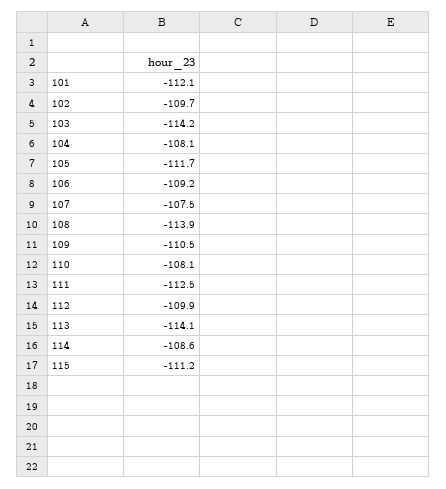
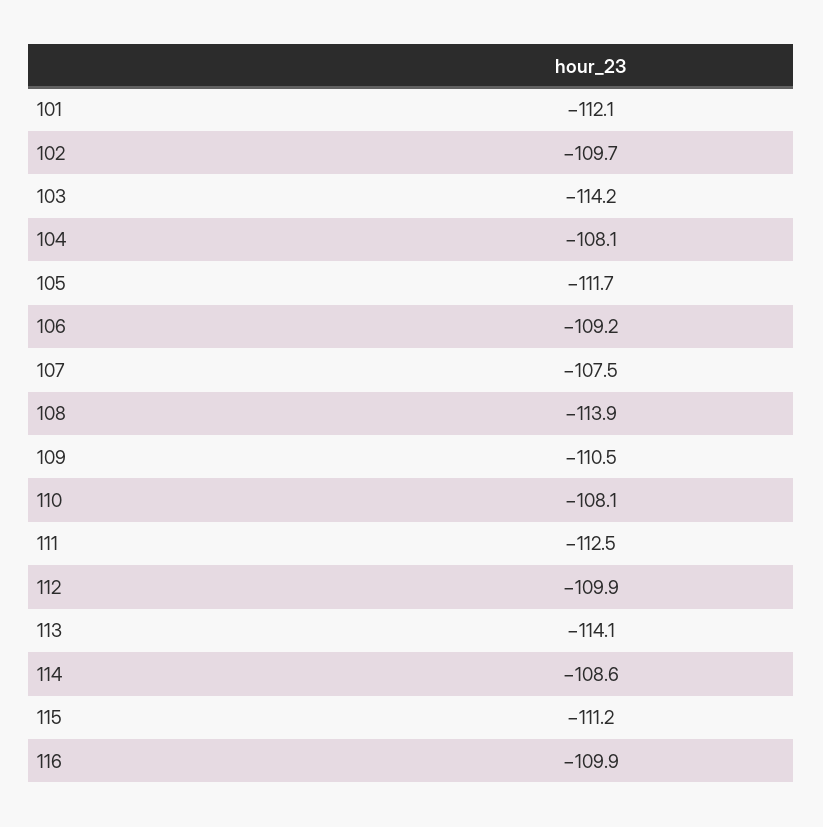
116: none -> -109.9

